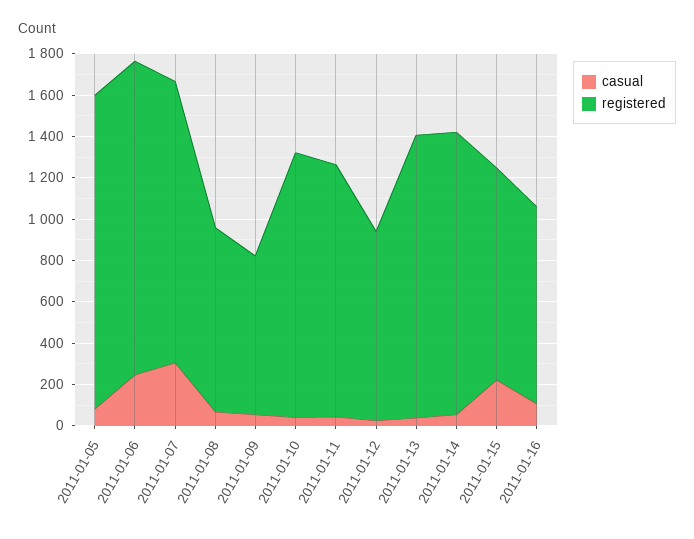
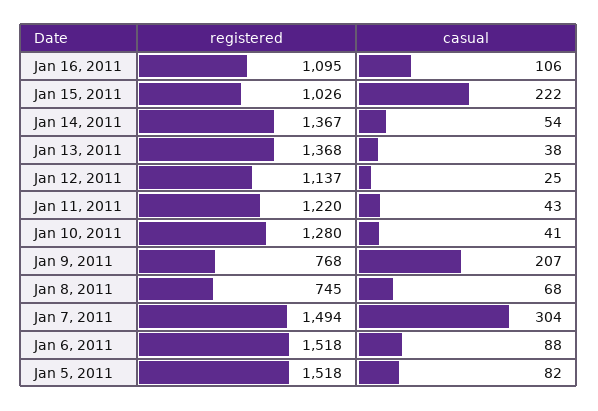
casual, 2011-01-06: 250 -> 88
registered, 2011-01-07: 1350 -> 1494
registered, 2011-01-08: 900 -> 745
casual, 2011-01-09: 50 -> 207
registered, 2011-01-12: 900 -> 1137
registered, 2011-01-16: 950 -> 1095

